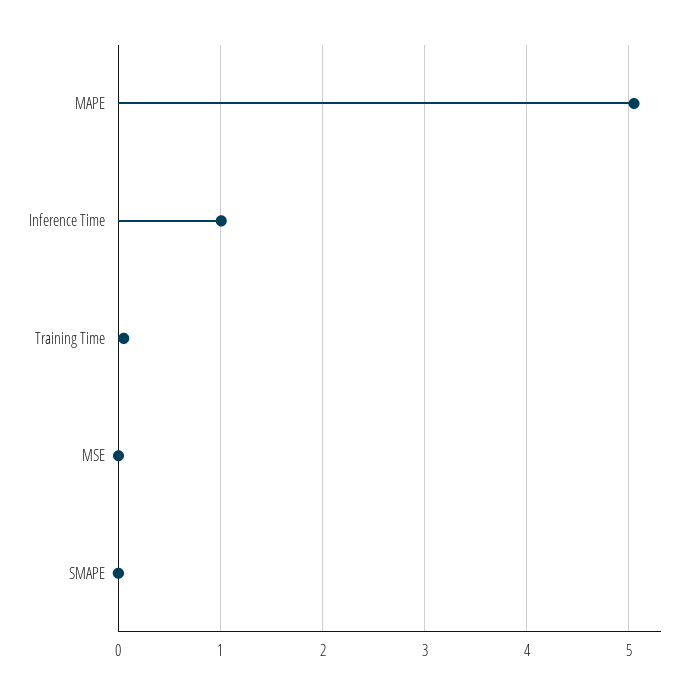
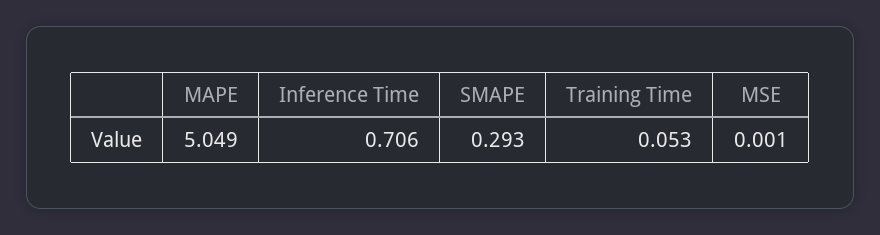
Inference Time: 1 -> 0.706
SMAPE: 0 -> 0.293

